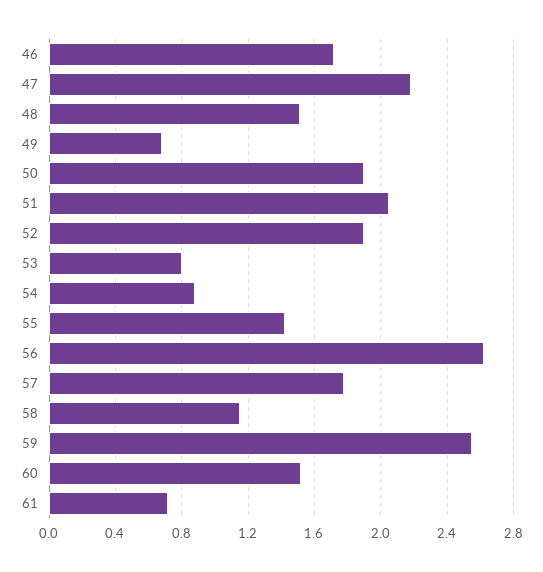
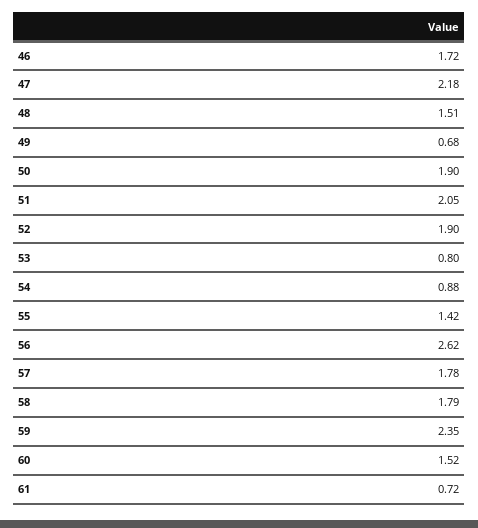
58: 1.15 -> 1.79
59: 2.55 -> 2.35

